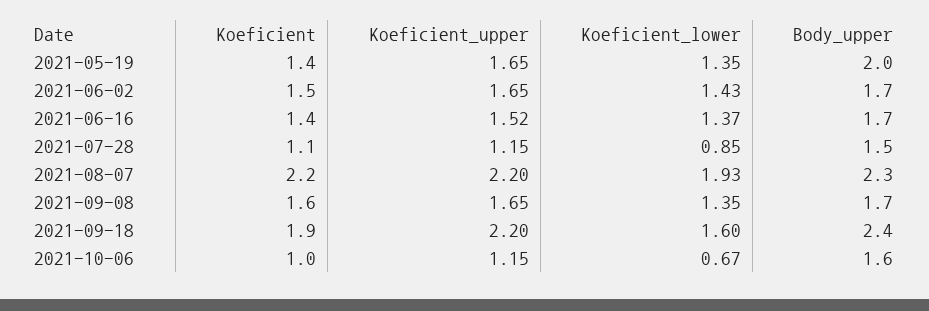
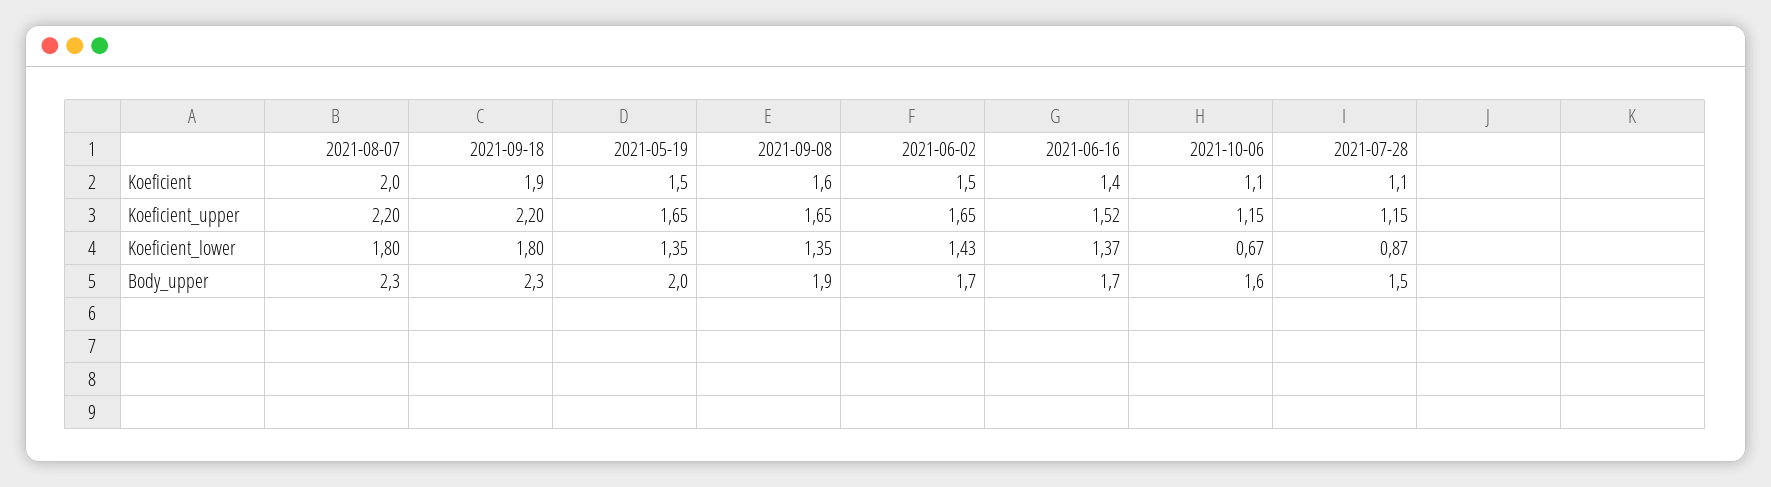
Koeficient, 2021-05-19: 1.4 -> 1.5
Koeficient_lower, 2021-07-28: 0.85 -> 0.87
Koeficient, 2021-08-07: 2.2 -> 2
Koeficient_lower, 2021-08-07: 1.93 -> 1.8
Body_upper, 2021-09-08: 1.7 -> 1.9
Koeficient_lower, 2021-09-18: 1.6 -> 1.8
Body_upper, 2021-09-18: 2.4 -> 2.3
Koeficient, 2021-10-06: 1 -> 1.1

